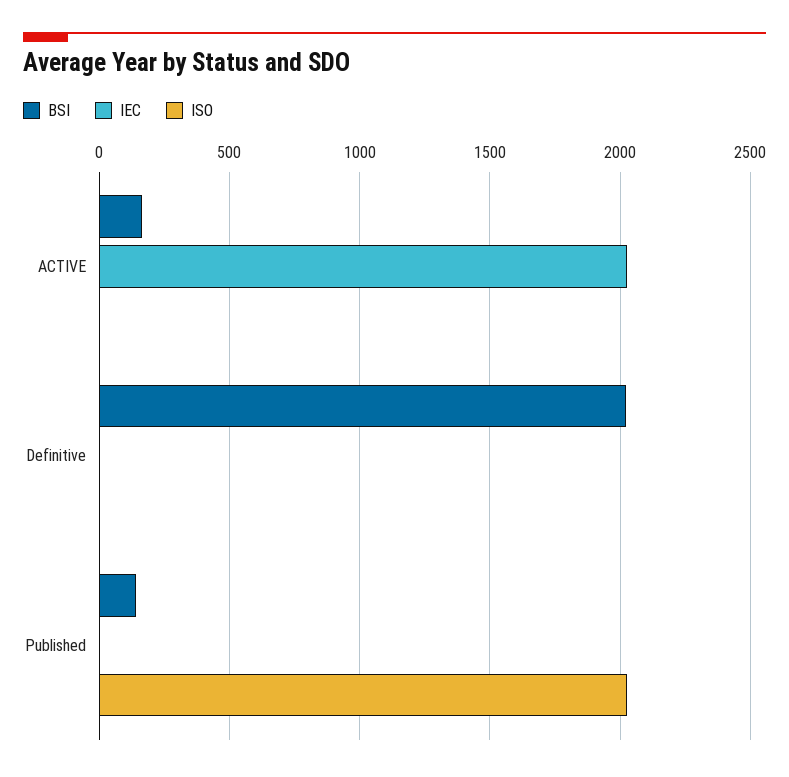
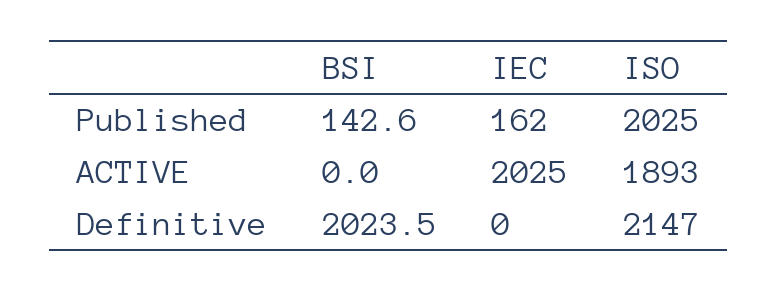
BSI, ACTIVE: 150 -> 0
ISO, ACTIVE: 0 -> 1893
ISO, Definitive: 0 -> 2147
IEC, Published: 0 -> 162

